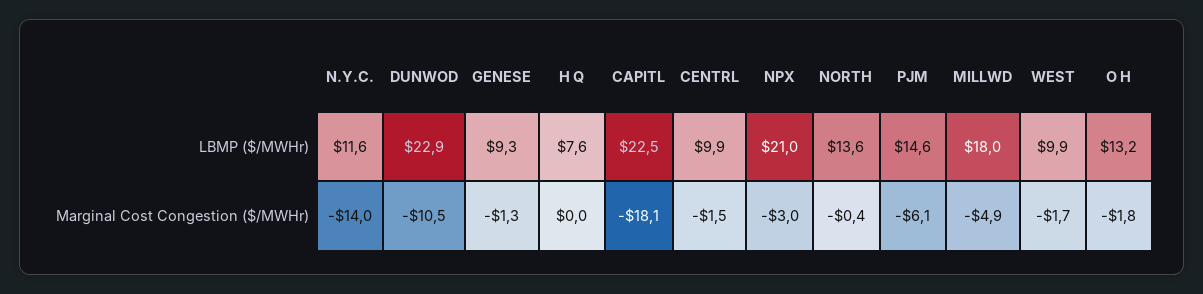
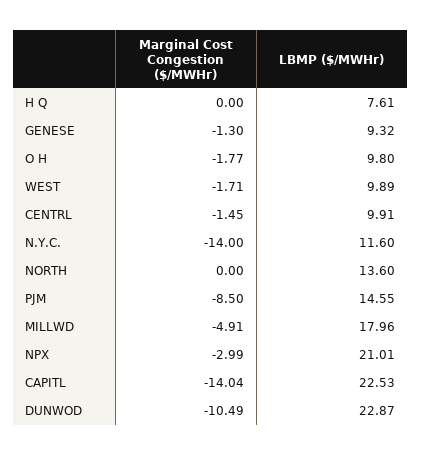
O H, LBMP ($/MWHr): 13.2 -> 9.8
CAPITL, Marginal Cost Congestion ($/MWHr): -18.1 -> -14.04
NORTH, Marginal Cost Congestion ($/MWHr): -0.4 -> 0
PJM, Marginal Cost Congestion ($/MWHr): -6.1 -> -8.5

